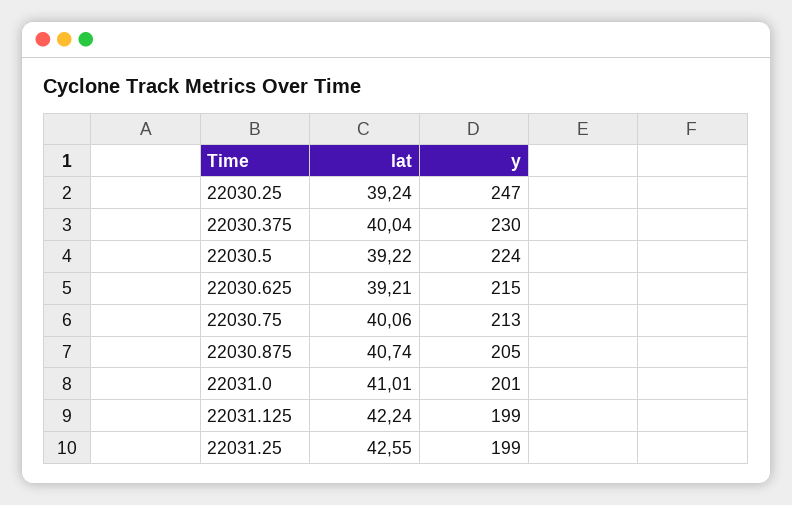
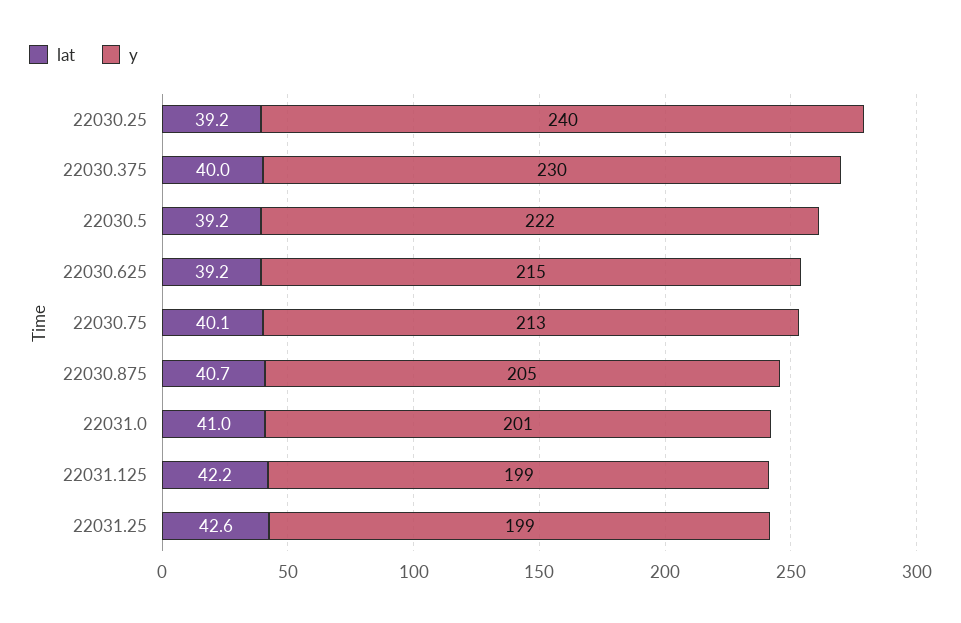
y, 22030.25: 247 -> 240
y, 22030.5: 224 -> 222

